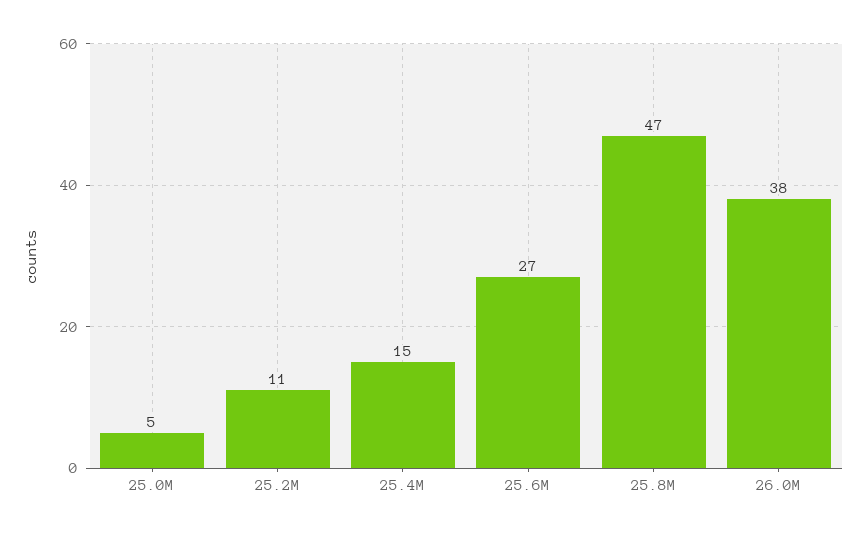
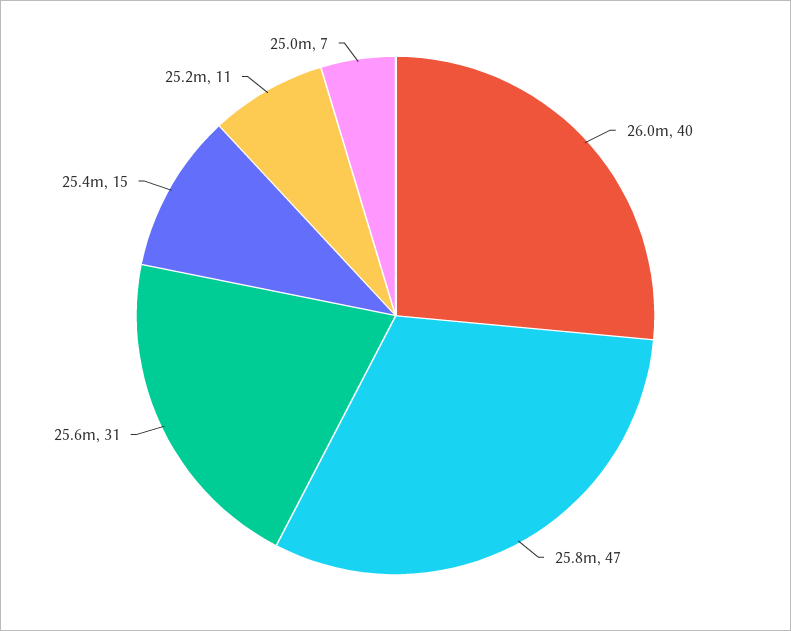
25.0M: 5 -> 7
25.6M: 27 -> 31
26.0M: 38 -> 40

